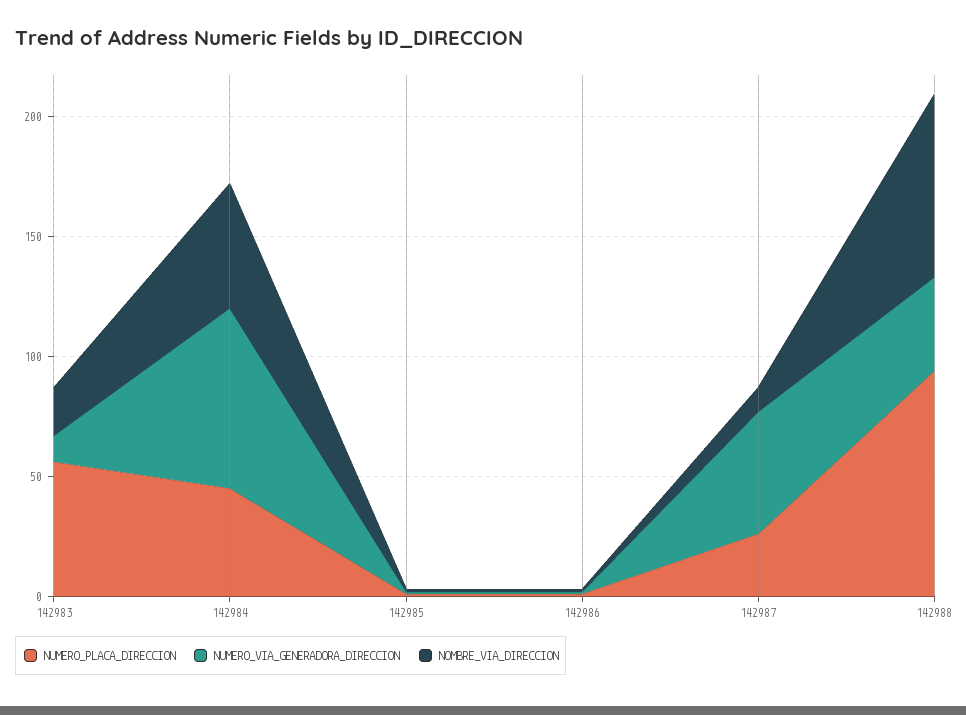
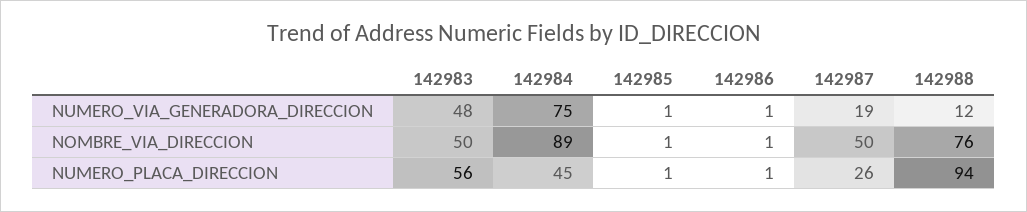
NUMERO_VIA_GENERADORA_DIRECCION, 142983: 10 -> 48
NOMBRE_VIA_DIRECCION, 142983: 20 -> 50
NOMBRE_VIA_DIRECCION, 142984: 50 -> 89
NUMERO_VIA_GENERADORA_DIRECCION, 142987: 50 -> 19
NOMBRE_VIA_DIRECCION, 142987: 10 -> 50
NUMERO_VIA_GENERADORA_DIRECCION, 142988: 40 -> 12

